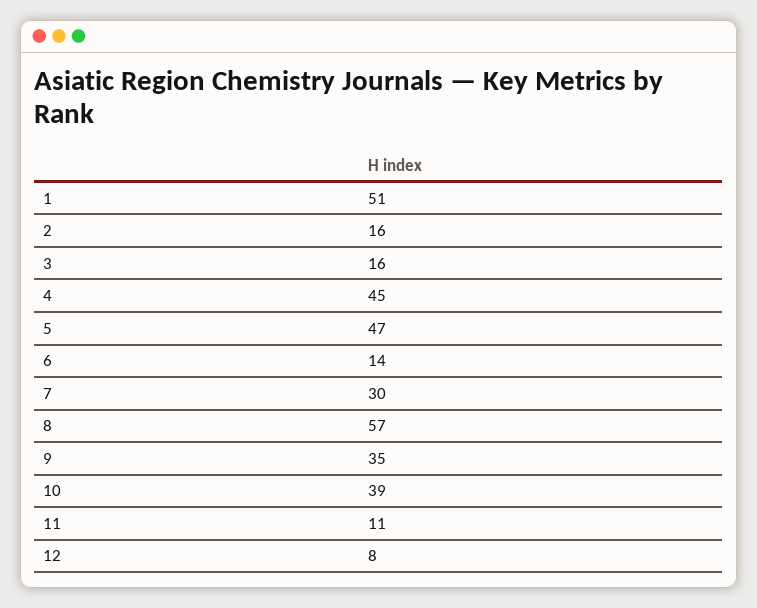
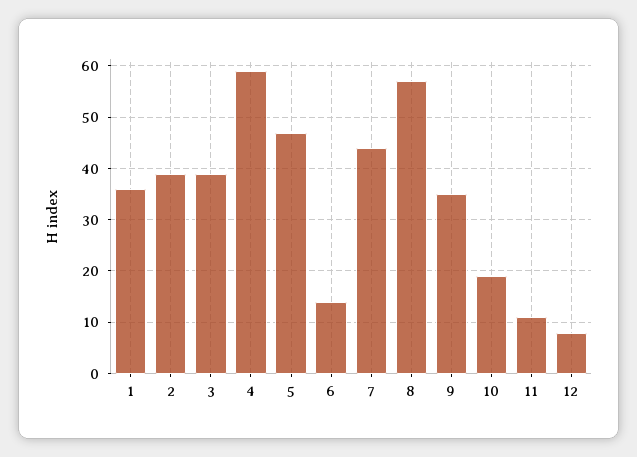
1: 51 -> 35
2: 16 -> 40
3: 16 -> 40
4: 45 -> 60
7: 30 -> 45
10: 39 -> 20

